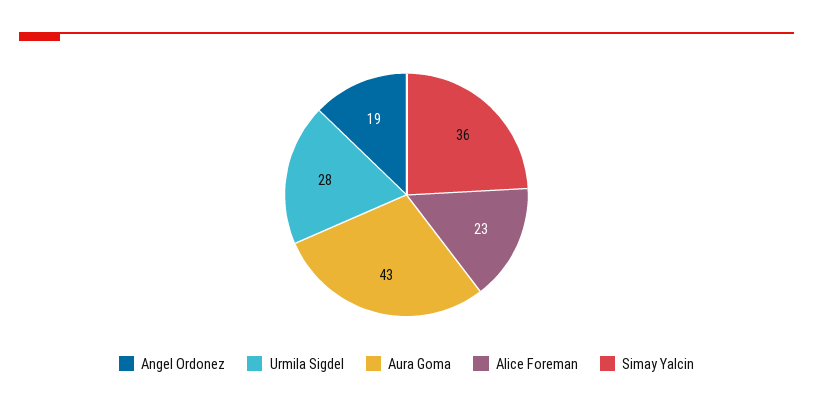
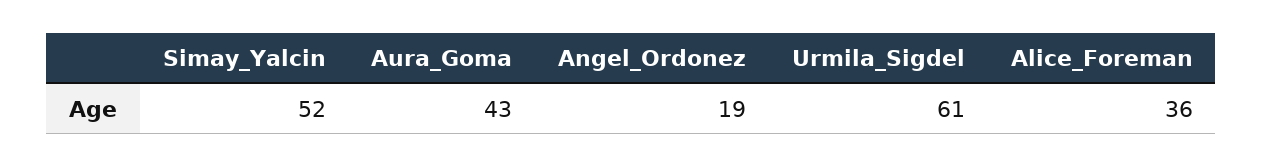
Urmila Sigdel: 28 -> 61
Alice Foreman: 23 -> 36
Simay Yalcin: 36 -> 52

